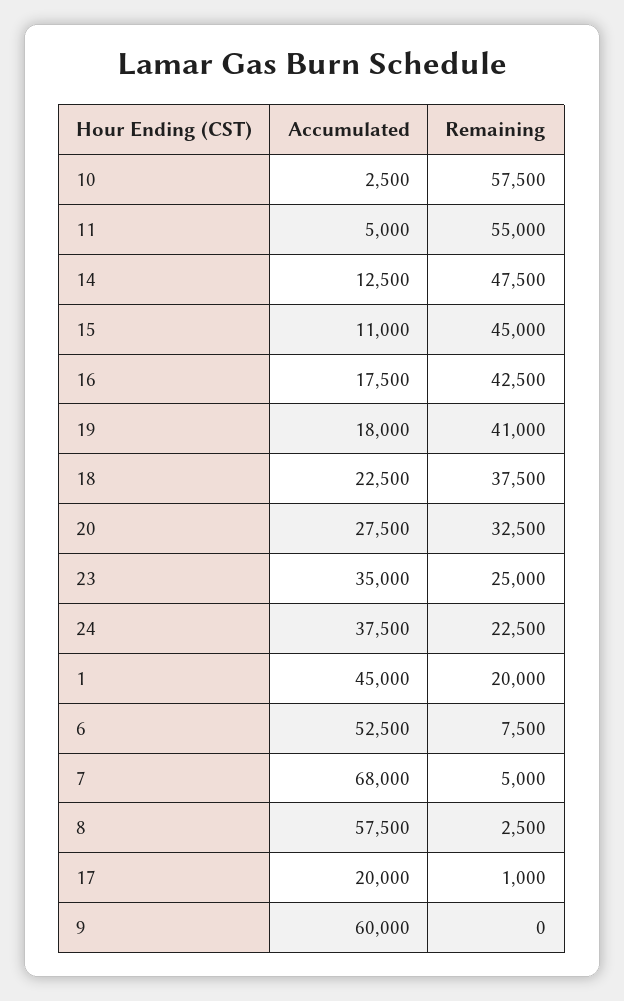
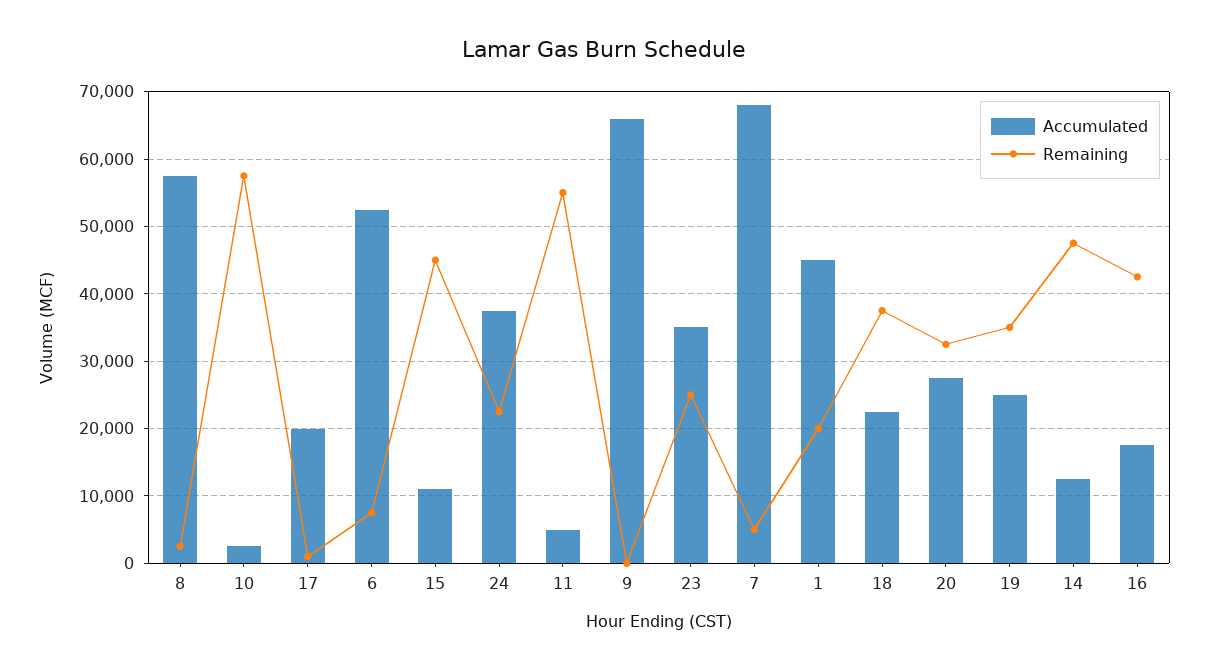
Accumulated, 19: 18000 -> 25000
Remaining, 19: 41000 -> 35000
Accumulated, 9: 60000 -> 66000

